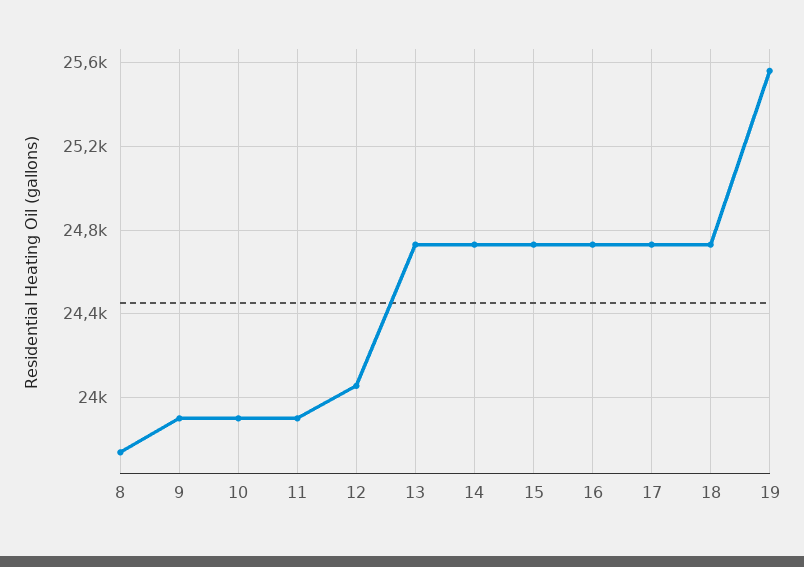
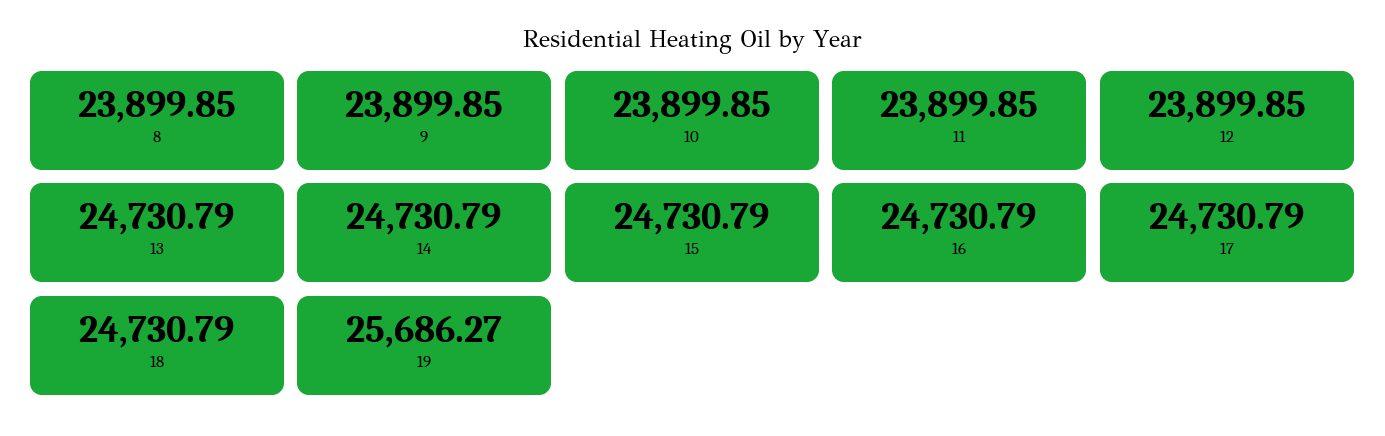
8: 23750 -> 23899.85
12: 24050 -> 23899.85
19: 25550 -> 25686.27

